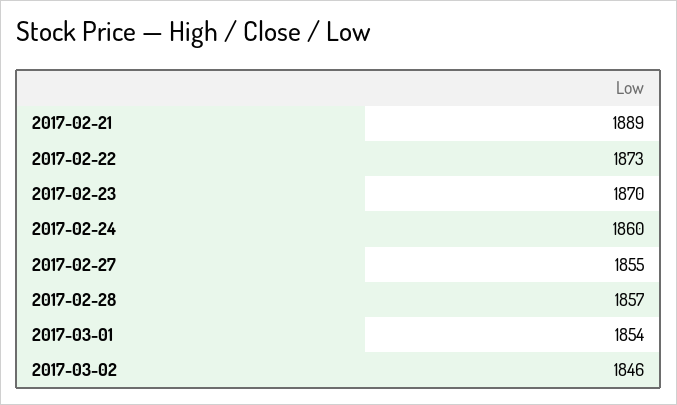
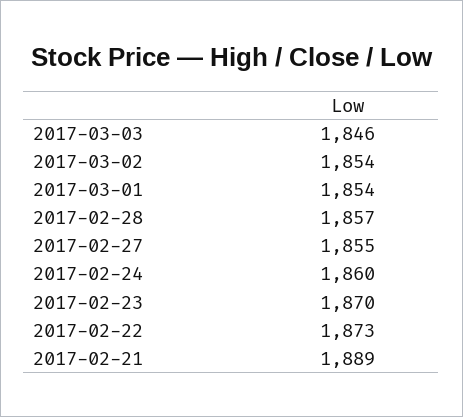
2017-03-02: 1846 -> 1854
2017-03-03: none -> 1846

